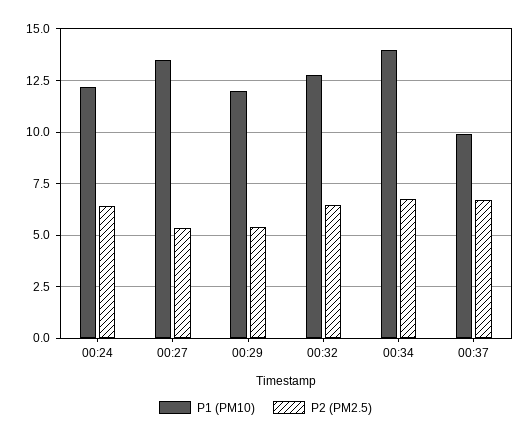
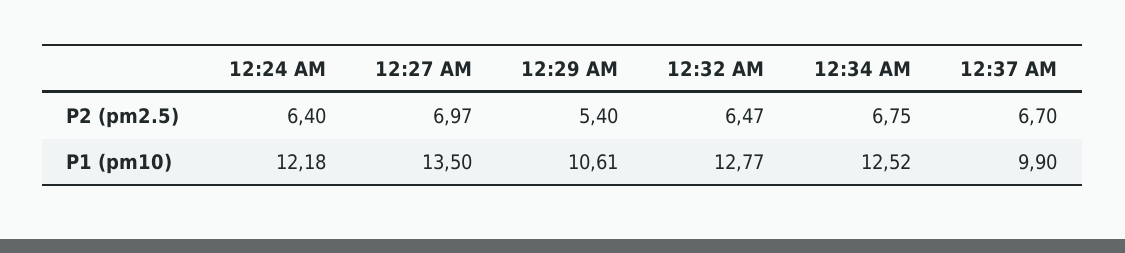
P2 (PM2.5), 00:27: 5.5 -> 6.97
P1 (PM10), 00:29: 12 -> 10.61
P1 (PM10), 00:34: 14 -> 12.52

